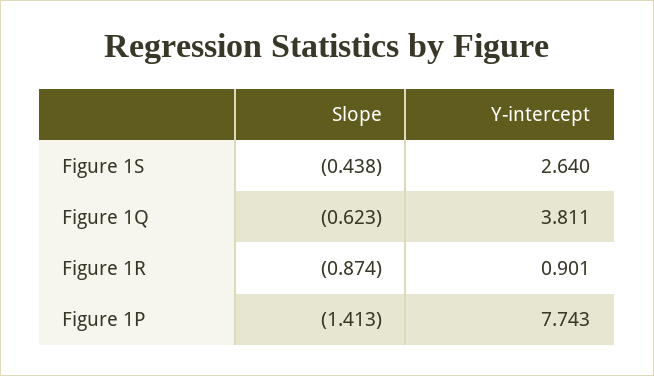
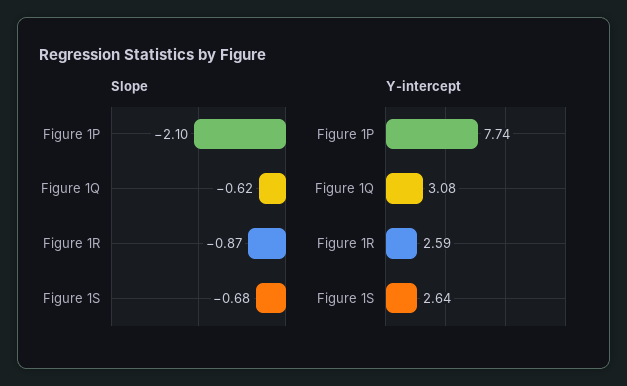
Slope, Figure 1S: -0.438 -> -0.68
Y-intercept, Figure 1Q: 3.811 -> 3.08
Y-intercept, Figure 1R: 0.901 -> 2.59
Slope, Figure 1P: -1.413 -> -2.1

